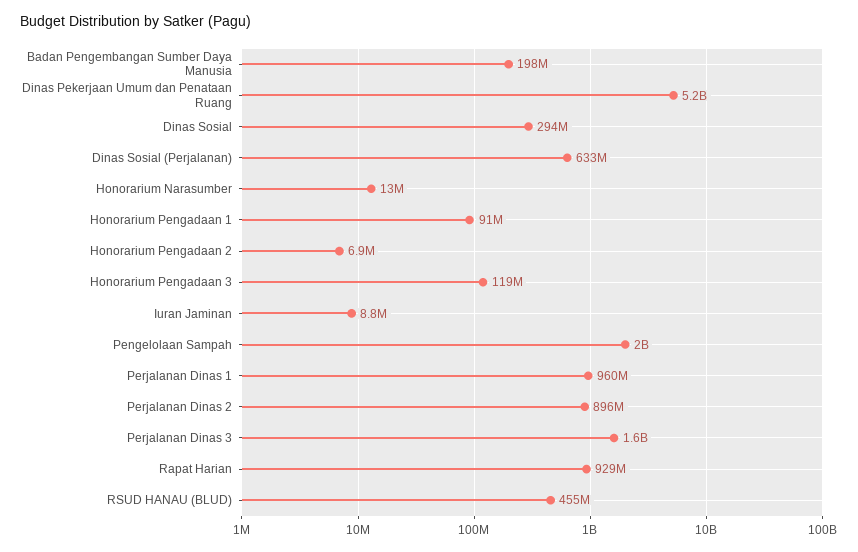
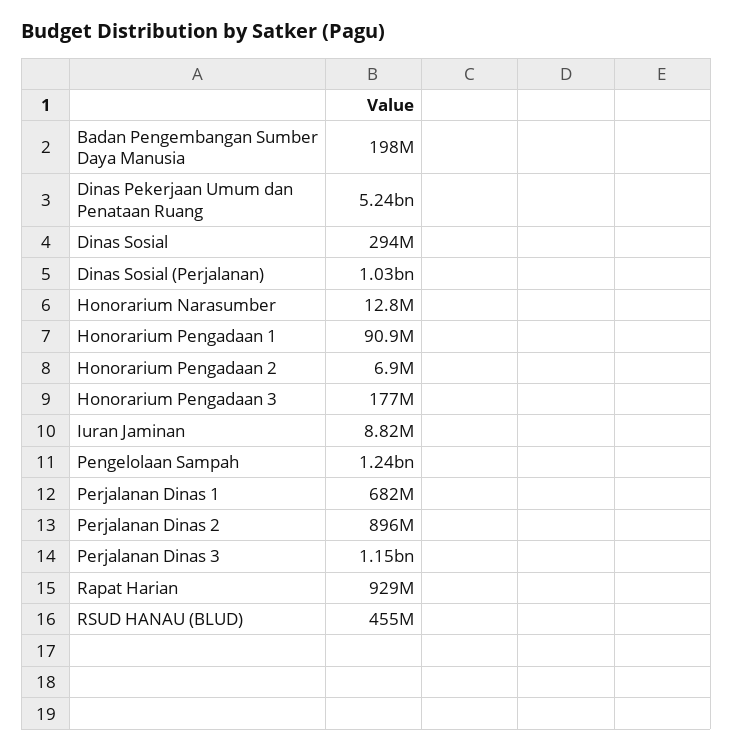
Dinas Sosial (Perjalanan): 633000000 -> 1030000000
Honorarium Pengadaan 3: 119000000 -> 177000000
Pengelolaan Sampah: 2000000000 -> 1240000000
Perjalanan Dinas 1: 960000000 -> 682000000
Perjalanan Dinas 3: 1600000000 -> 1150000000

